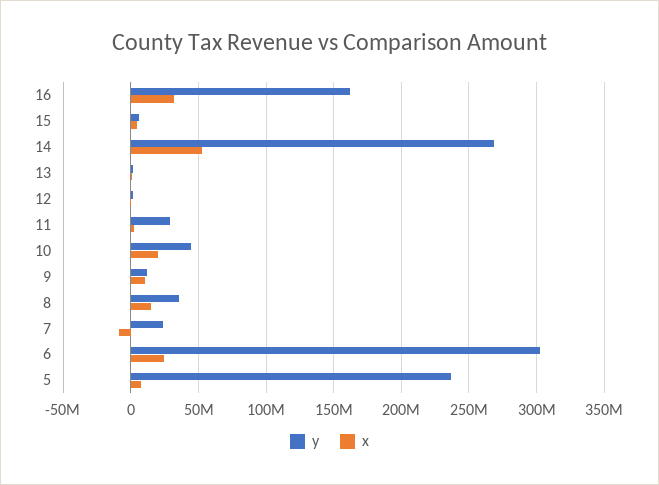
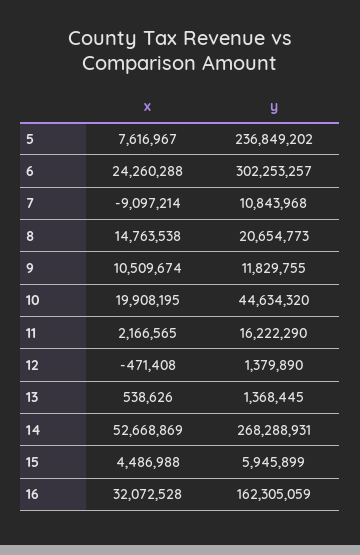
y, 11: 30000000 -> 16222290
y, 8: 35000000 -> 20654773
y, 7: 25000000 -> 10843968

